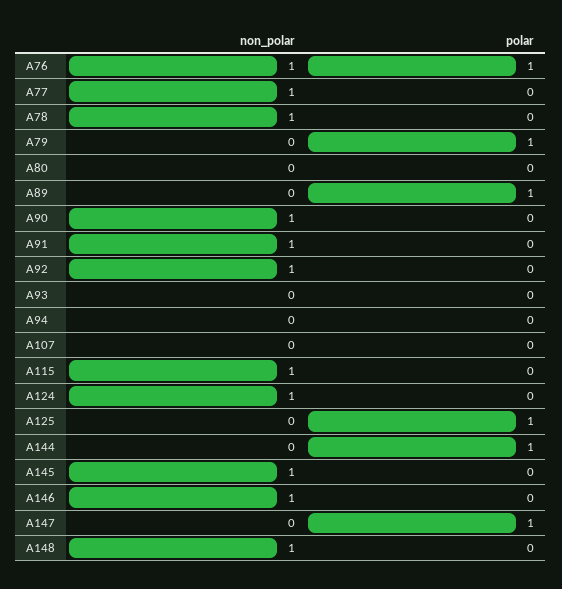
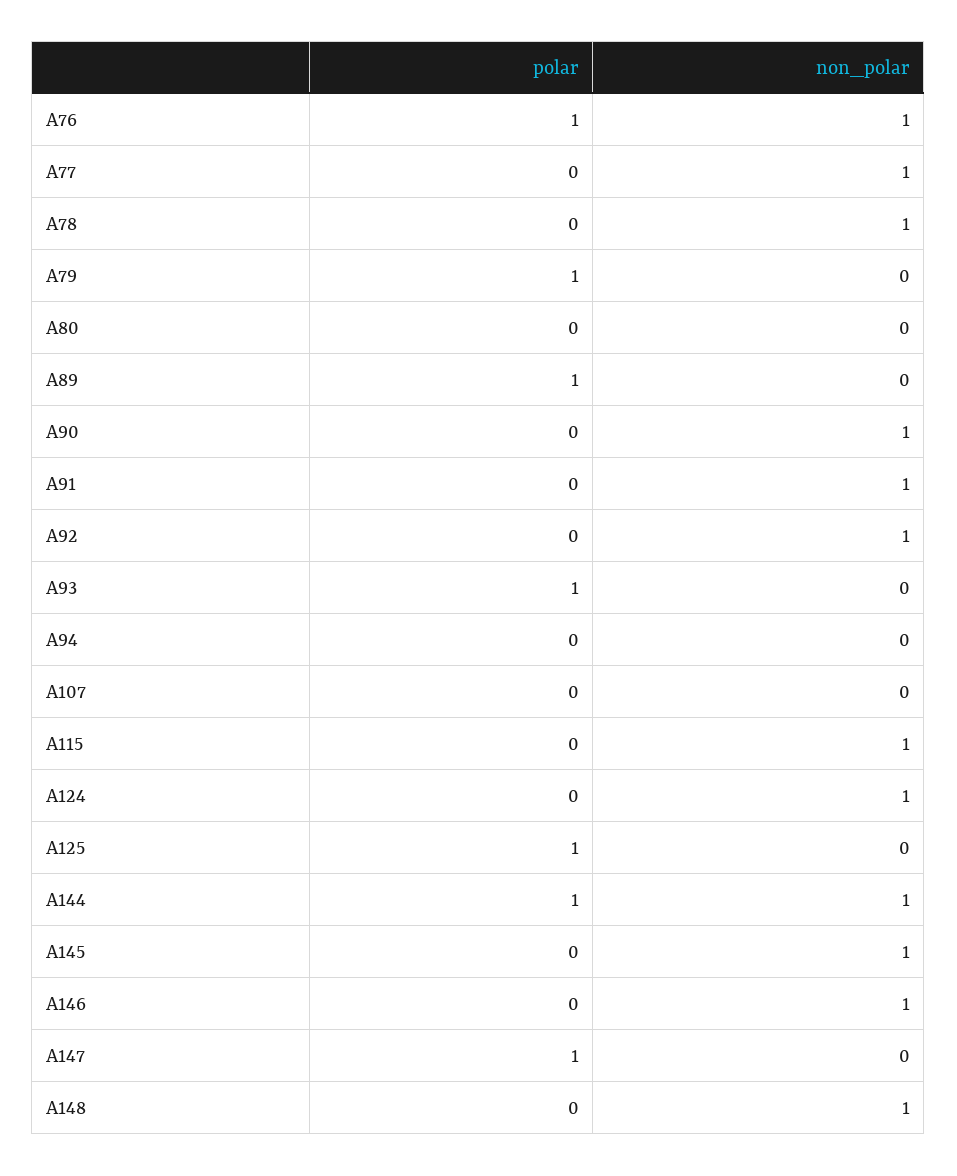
polar, A93: 0 -> 1
non_polar, A144: 0 -> 1

